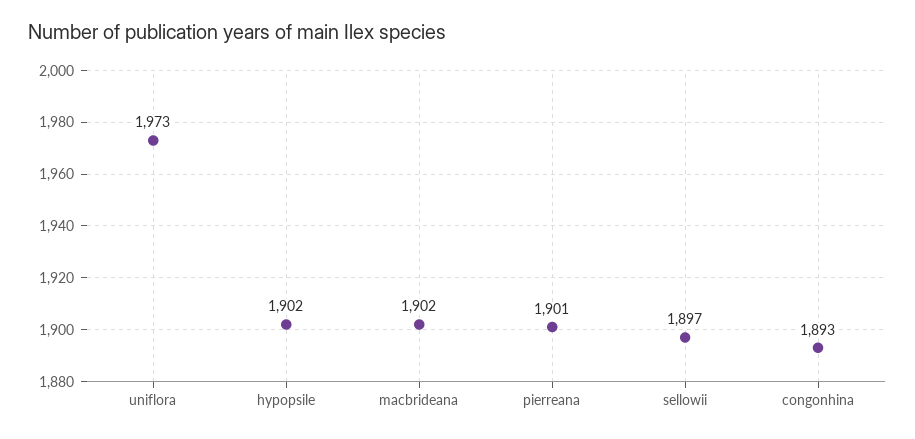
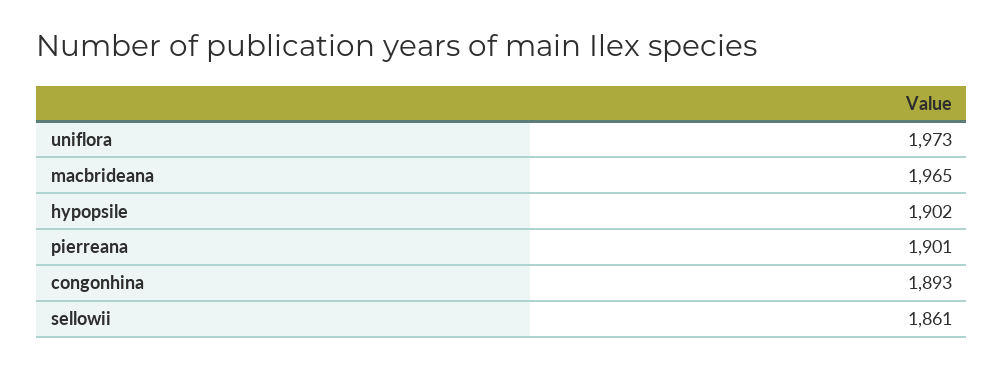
macbrideana: 1902 -> 1965
sellowii: 1897 -> 1861

